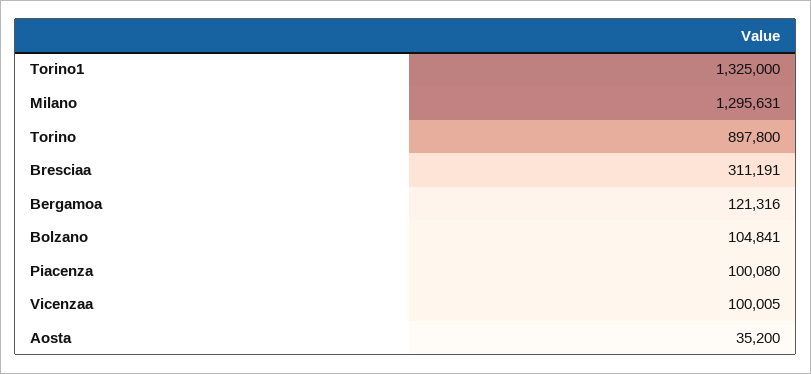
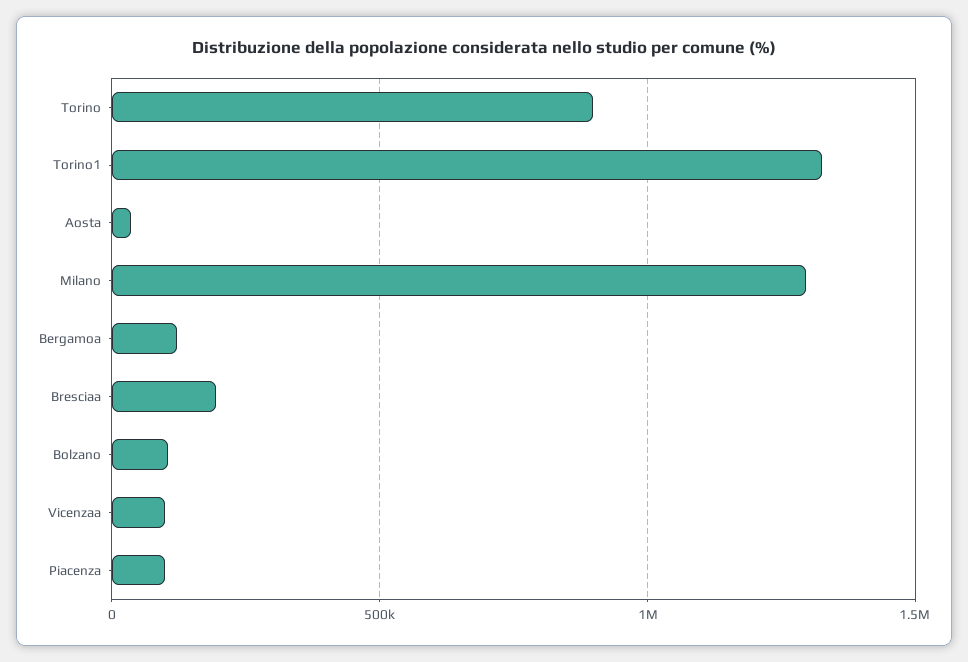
Bresciaa: 311191 -> 200000

